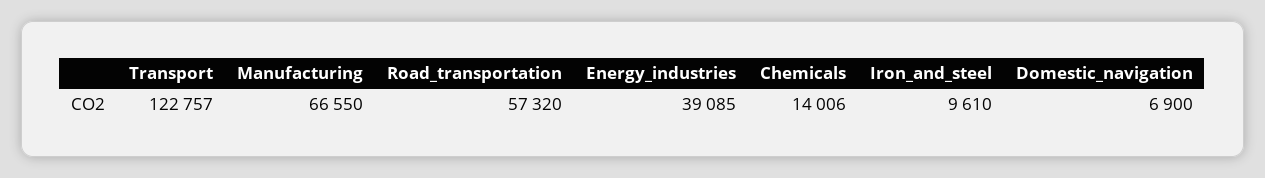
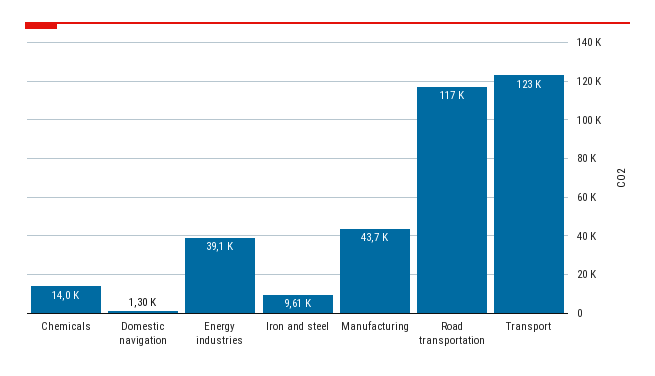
Manufacturing: 66550 -> 43700
Road_transportation: 57320 -> 117000
Domestic_navigation: 6900 -> 1300

